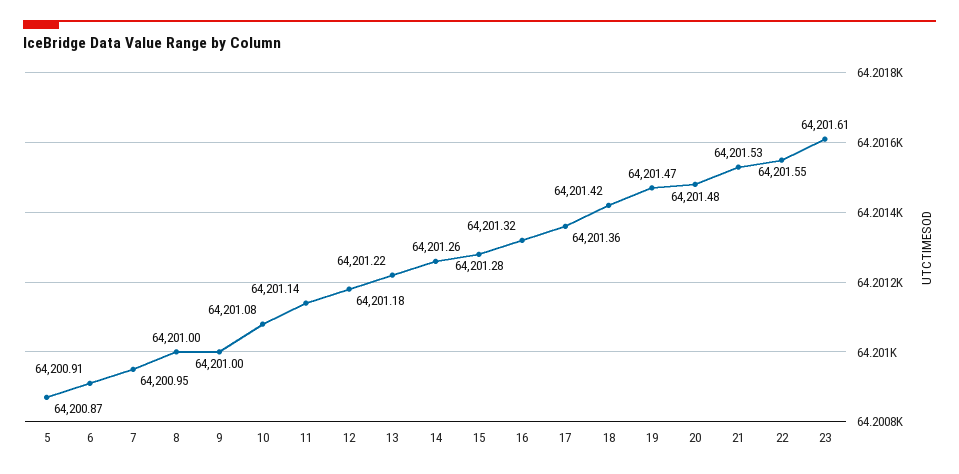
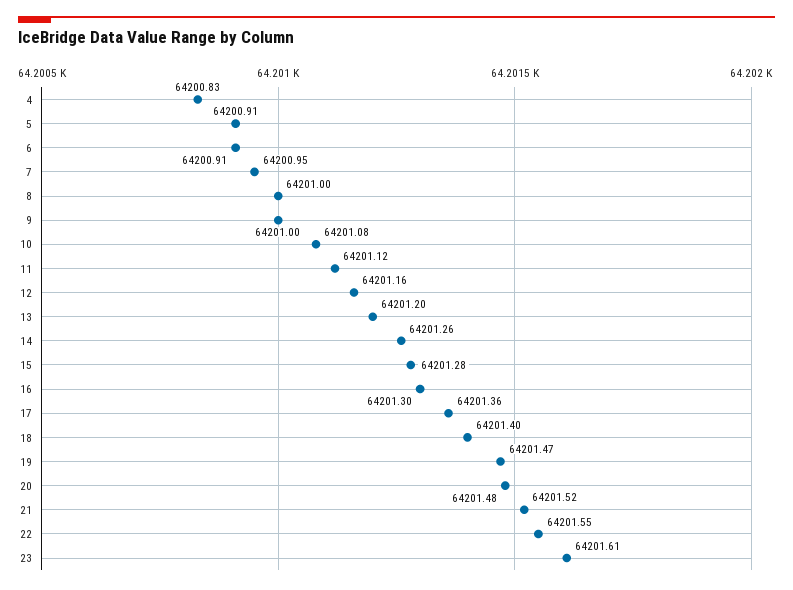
5: 64200.87 -> 64200.91
11: 64201.14 -> 64201.12
12: 64201.18 -> 64201.16
13: 64201.22 -> 64201.2
16: 64201.32 -> 64201.3
18: 64201.42 -> 64201.4
21: 64201.53 -> 64201.52
4: none -> 64200.83

